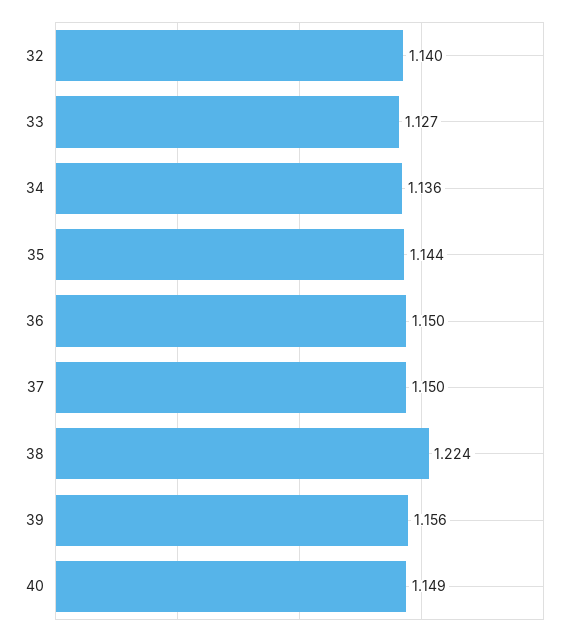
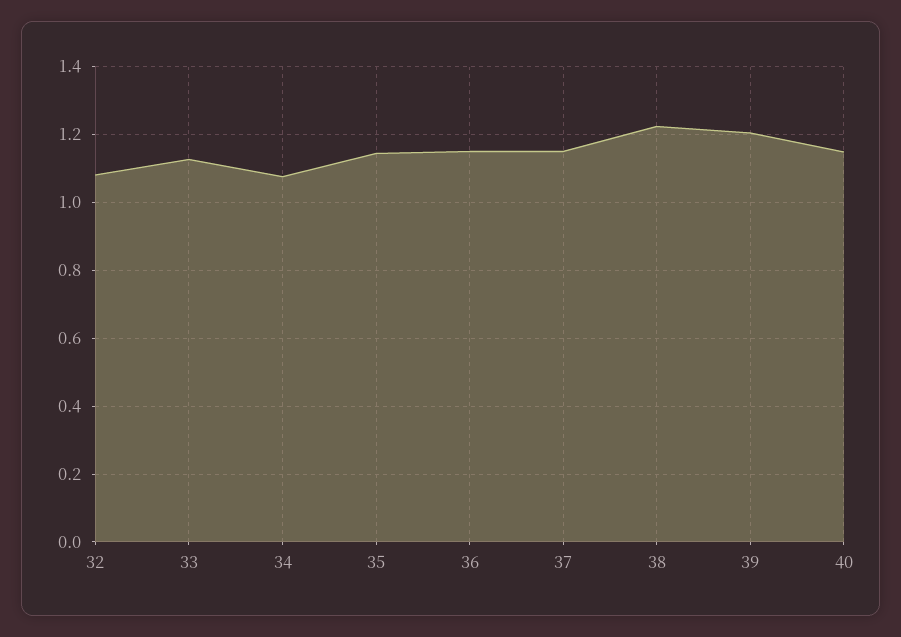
32: 1.14 -> 1.08
34: 1.136 -> 1.08
39: 1.156 -> 1.2

